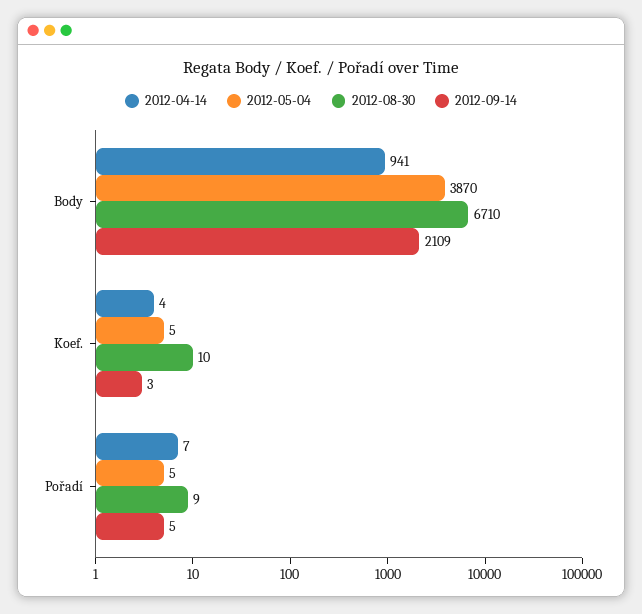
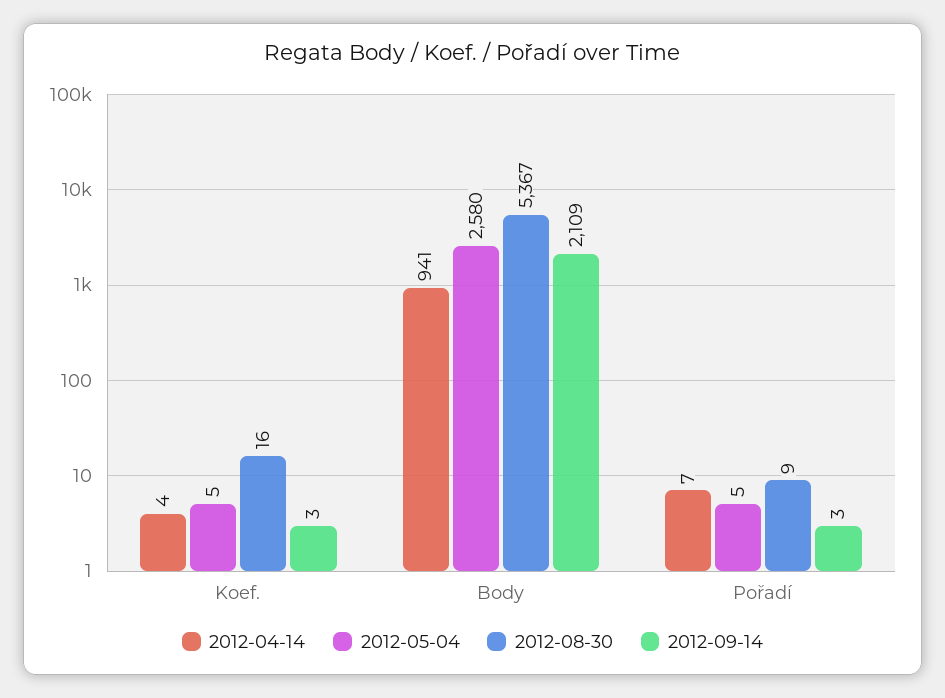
2012-05-04, Body: 3870 -> 2580
2012-08-30, Body: 6710 -> 5367
2012-08-30, Koef.: 10 -> 16
2012-09-14, Pořadí: 5 -> 3

